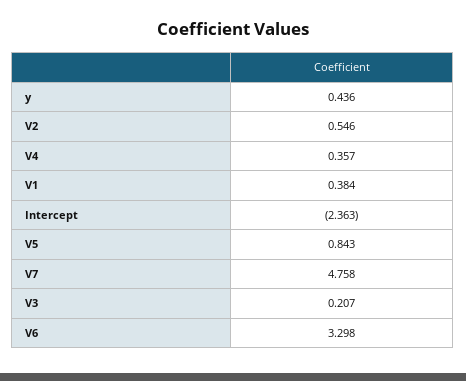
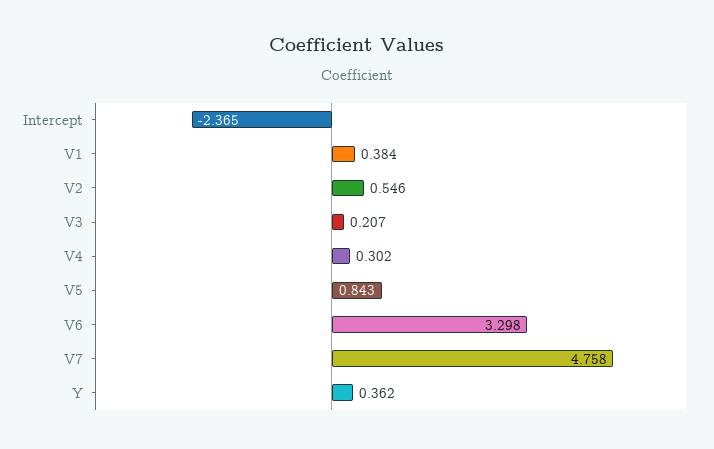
y: 0.436 -> 0.362
V4: 0.357 -> 0.302
Intercept: -2.363 -> -2.365

